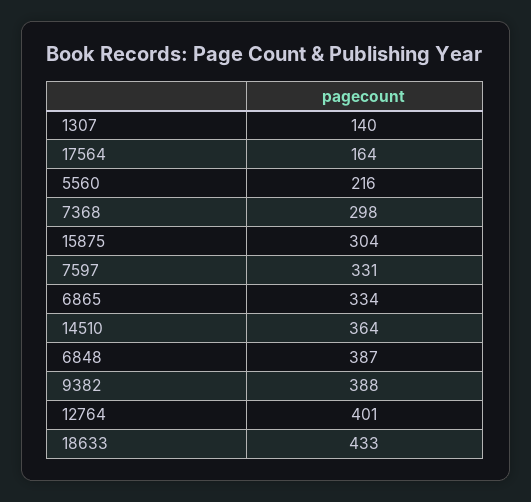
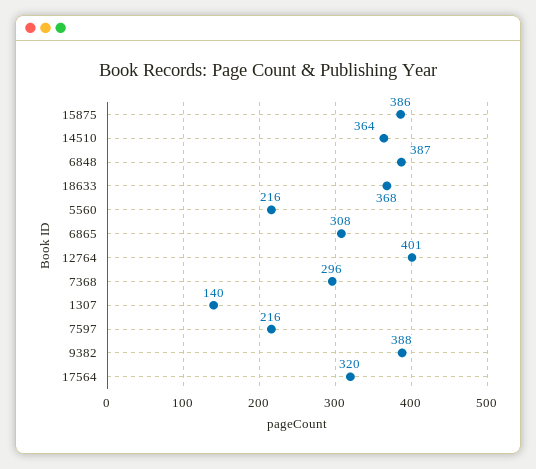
17564: 164 -> 320
7368: 298 -> 296
15875: 304 -> 386
7597: 331 -> 216
6865: 334 -> 308
18633: 433 -> 368

